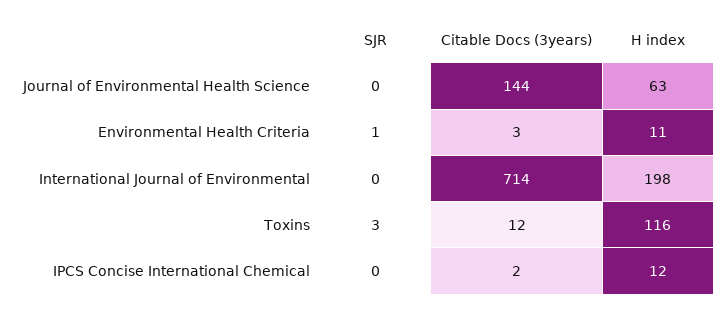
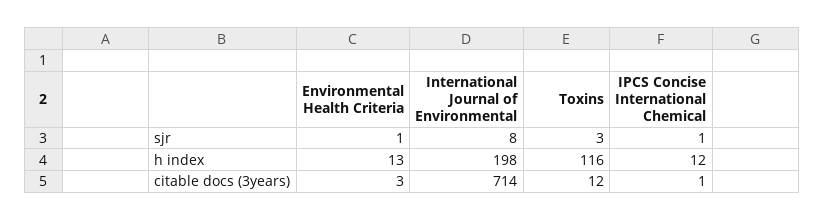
SJR, Journal of Environmental Health Science: 0 -> none
Citable Docs (3years), Journal of Environmental Health Science: 144 -> none
H index, Journal of Environmental Health Science: 63 -> none
H index, Environmental Health Criteria: 11 -> 13
SJR, International Journal of Environmental: 0 -> 8
SJR, IPCS Concise International Chemical: 0 -> 1
Citable Docs (3years), IPCS Concise International Chemical: 2 -> 1

